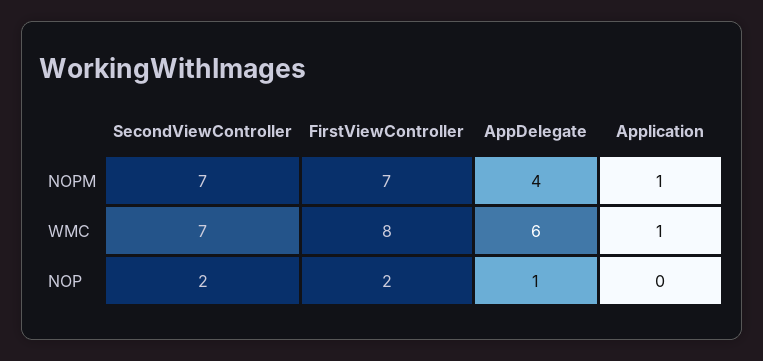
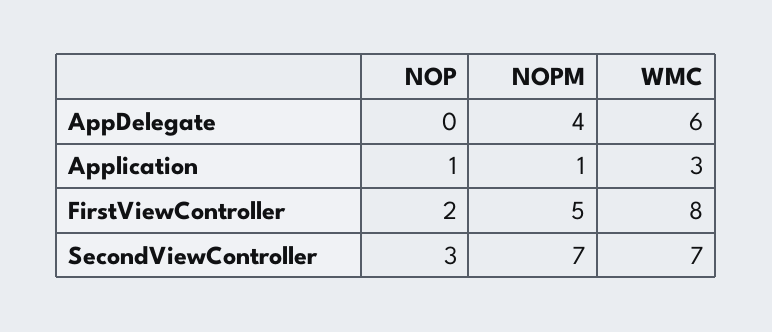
FirstViewController, NOPM: 7 -> 5
Application, WMC: 1 -> 3
SecondViewController, NOP: 2 -> 3
AppDelegate, NOP: 1 -> 0
Application, NOP: 0 -> 1

